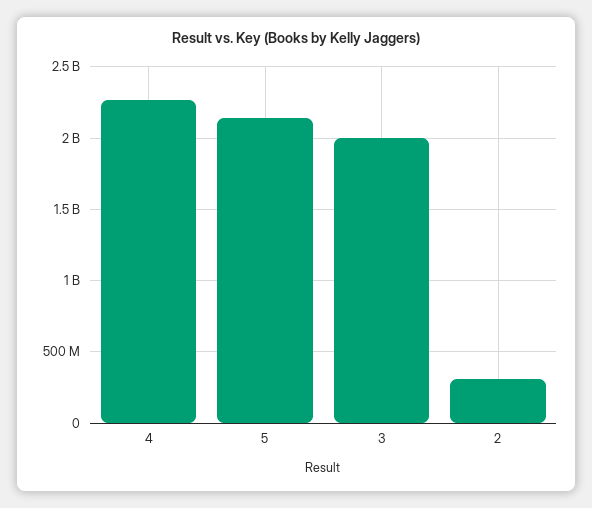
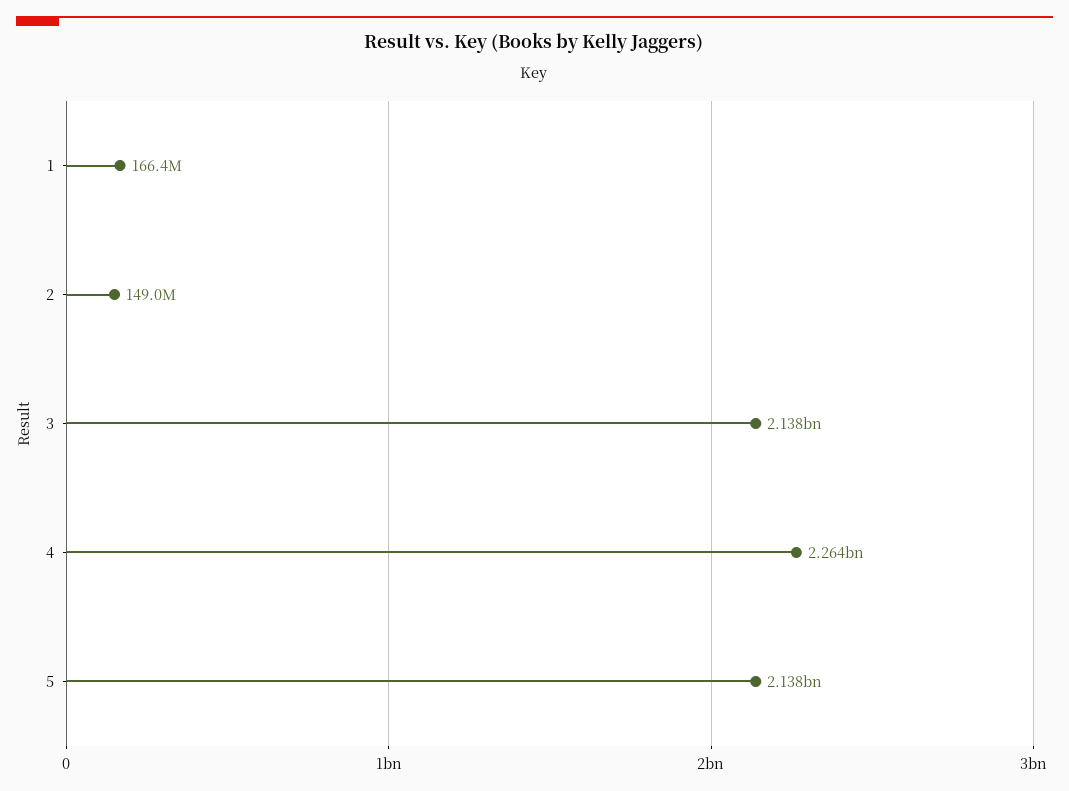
3: 2000000000 -> 2138000000
2: 300000000 -> 149000000
1: none -> 166400000

